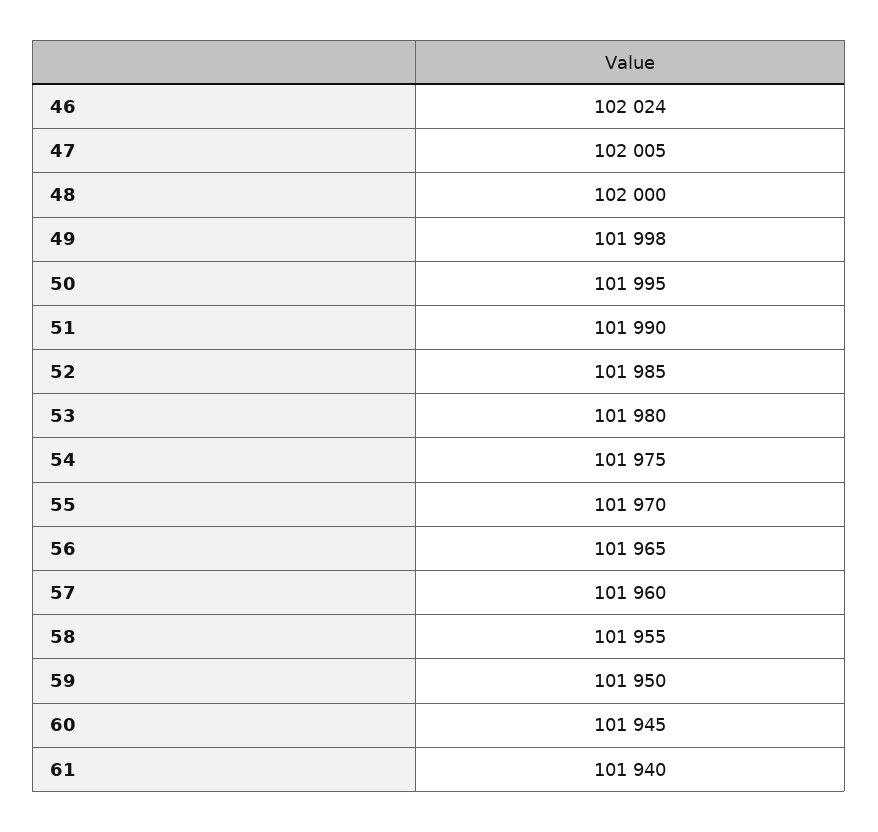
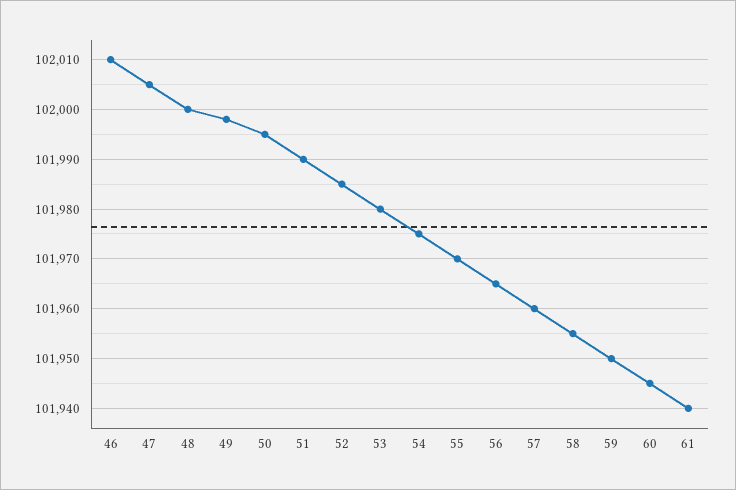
46: 102024 -> 102010

